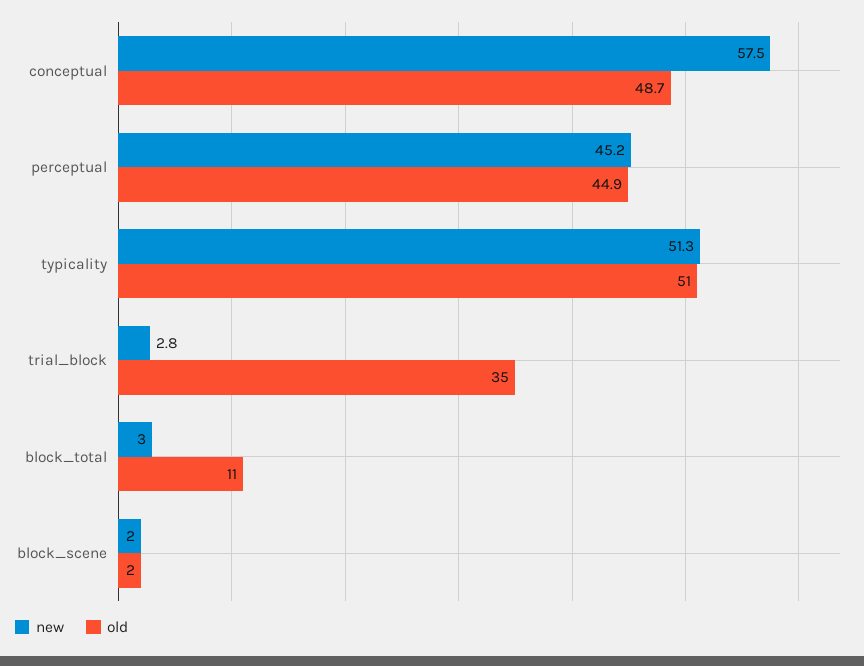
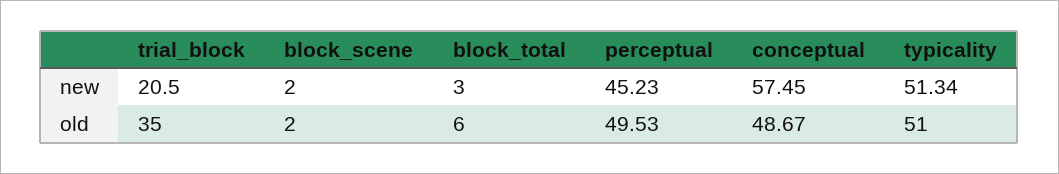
old, perceptual: 44.9 -> 49.53
new, trial_block: 2.8 -> 20.5
old, block_total: 11 -> 6

